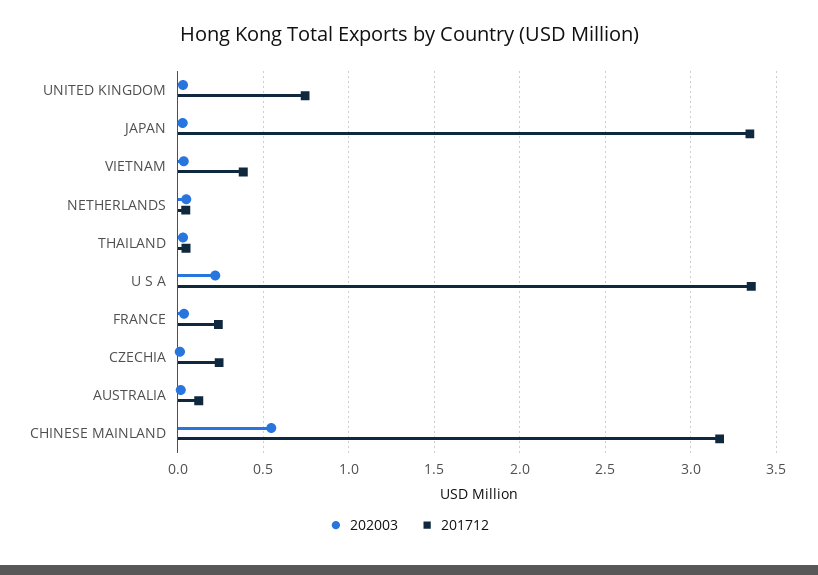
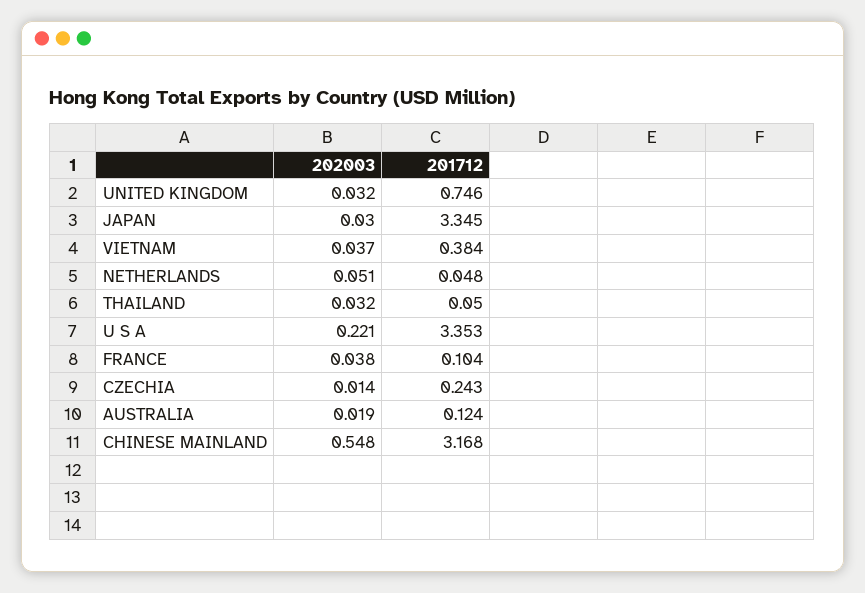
201712, FRANCE: 0.25 -> 0.104

